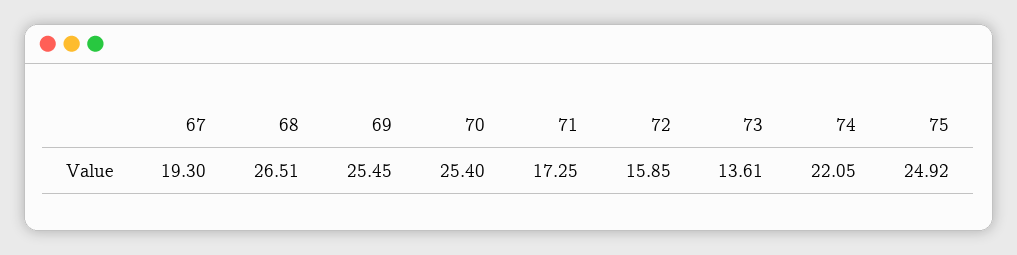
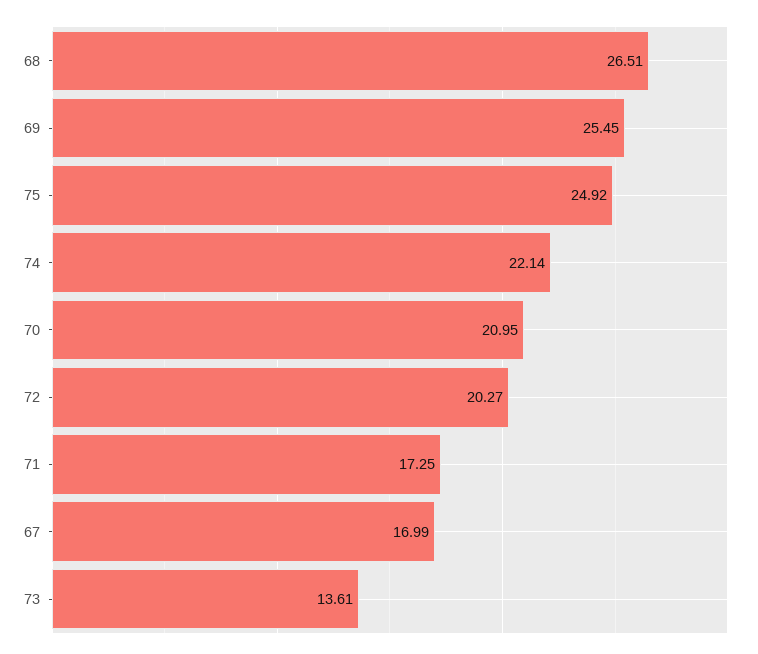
67: 19.3 -> 16.99
70: 25.4 -> 20.95
72: 15.85 -> 20.27
74: 22.05 -> 22.14

